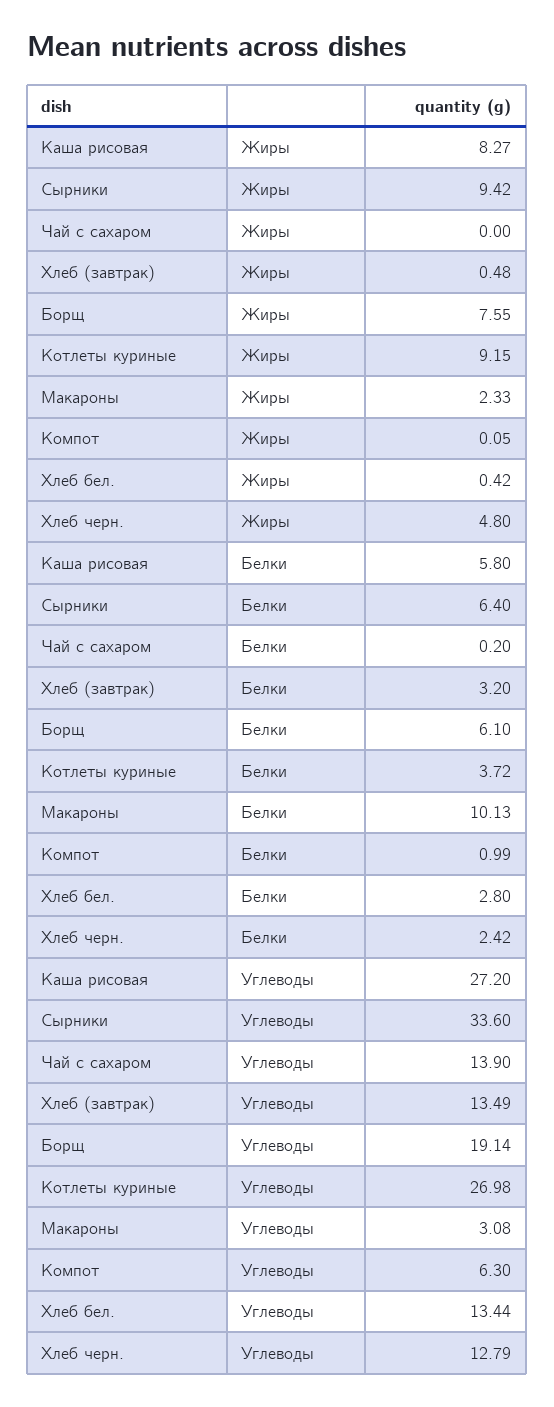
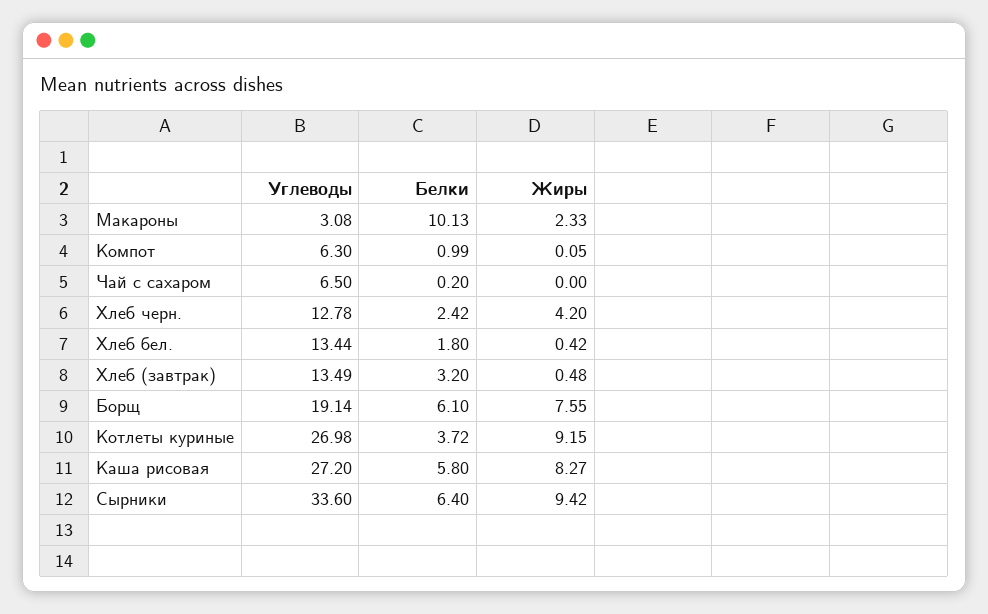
Хлеб черн., Жиры: 4.8 -> 4.2
Хлеб бел., Белки: 2.8 -> 1.8
Чай с сахаром, Углеводы: 13.9 -> 6.5
Хлеб черн., Углеводы: 12.79 -> 12.78

